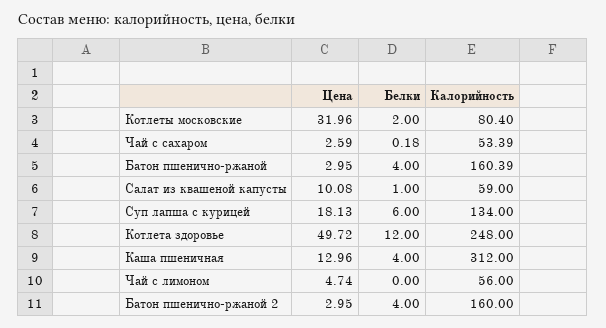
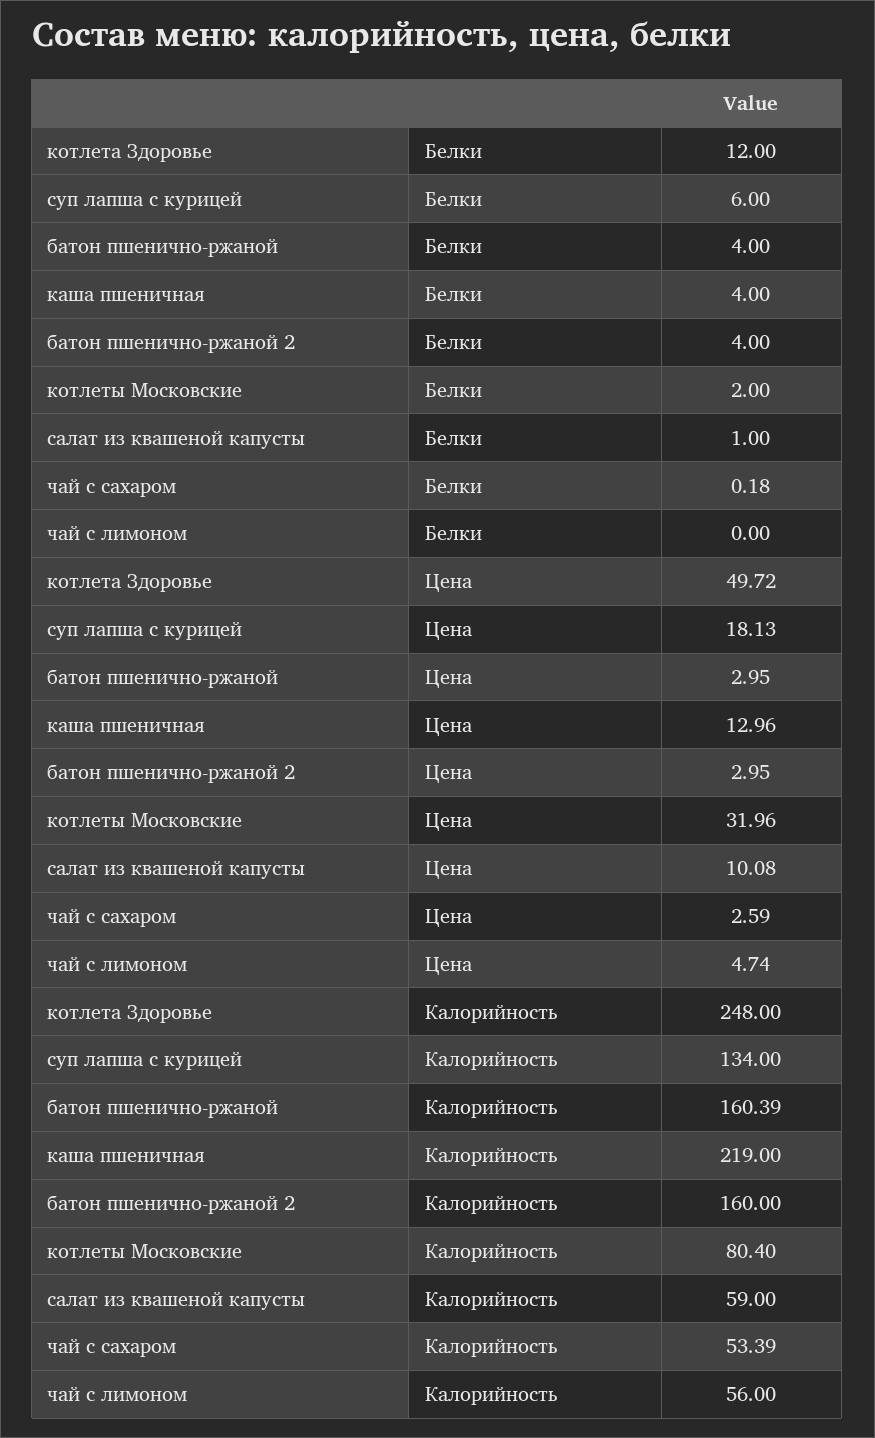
Калорийность, Каша пшеничная: 312 -> 219

